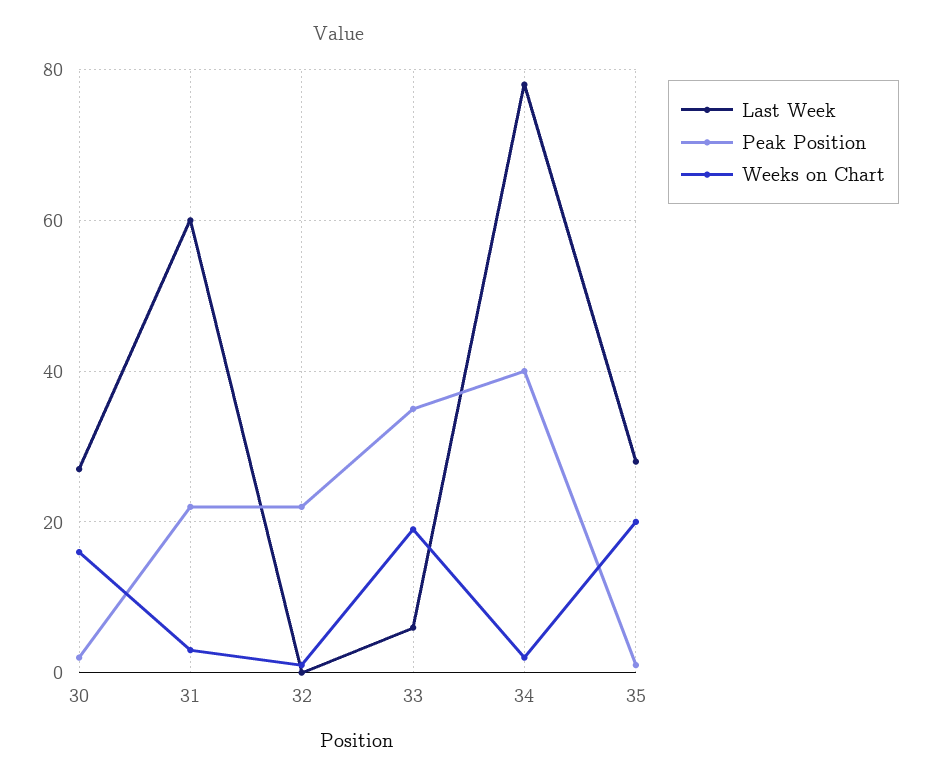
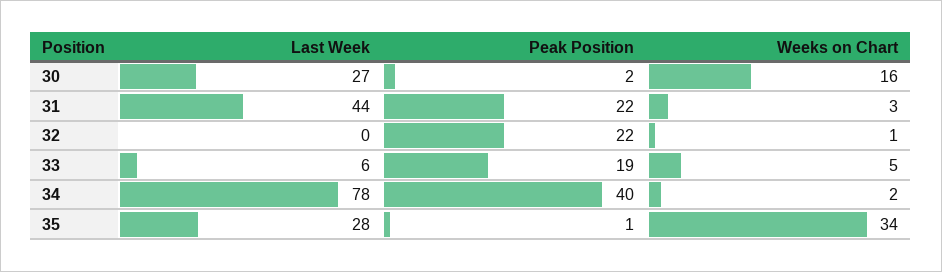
Last Week, 31: 60 -> 44
Peak Position, 33: 35 -> 19
Weeks on Chart, 33: 20 -> 5
Weeks on Chart, 35: 20 -> 34

